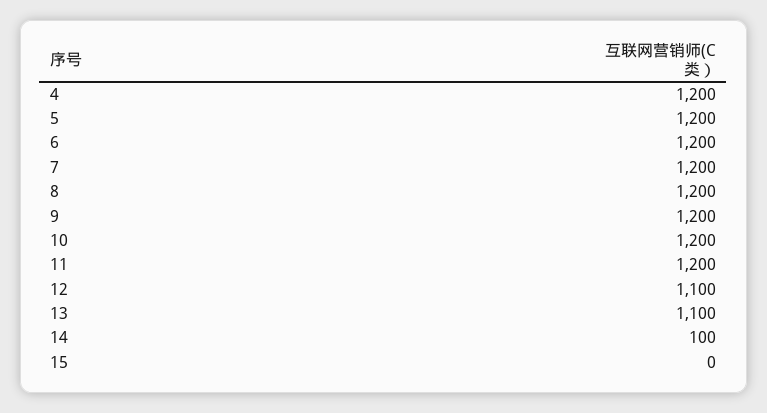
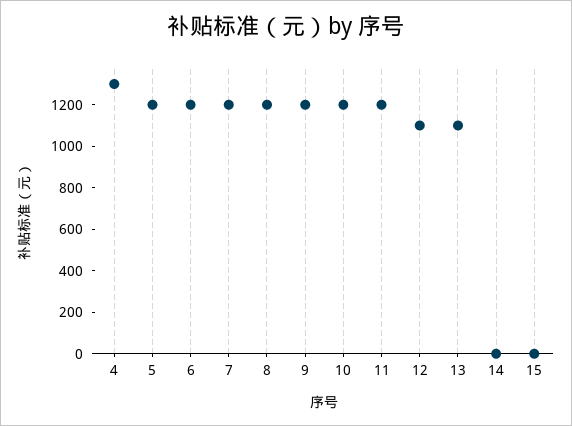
4: 1200 -> 1300
14: 100 -> 0

